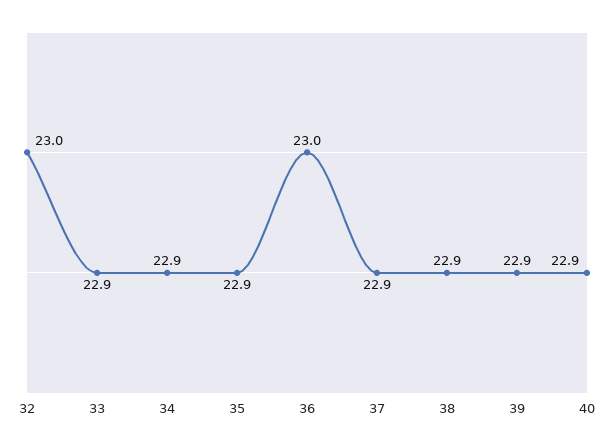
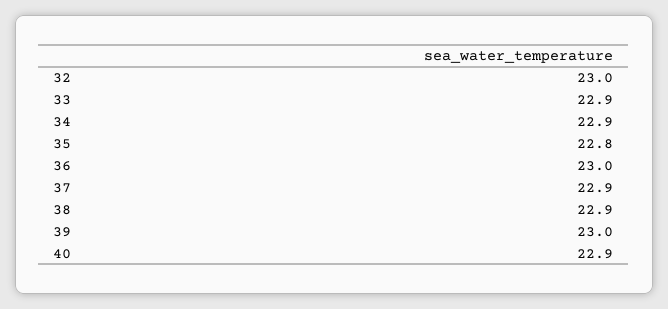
35: 22.9 -> 22.8
39: 22.9 -> 23

